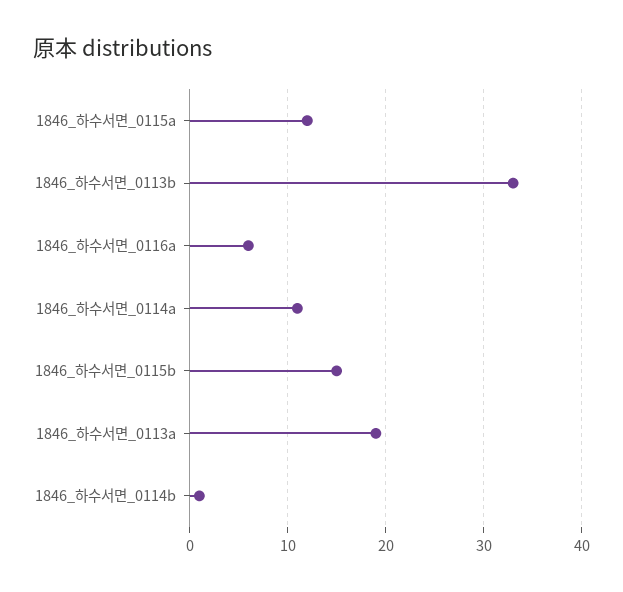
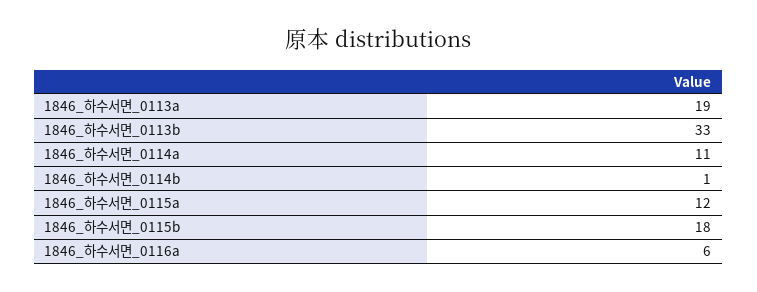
1846_하수서면_0115b: 15 -> 18

